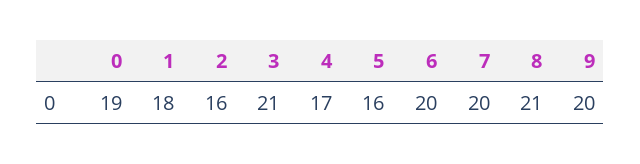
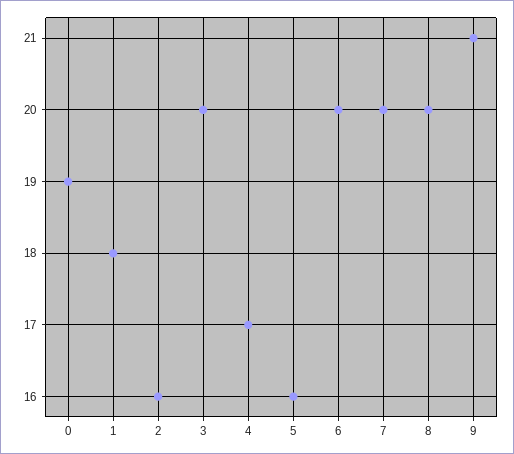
3: 21 -> 20
8: 21 -> 20
9: 20 -> 21

